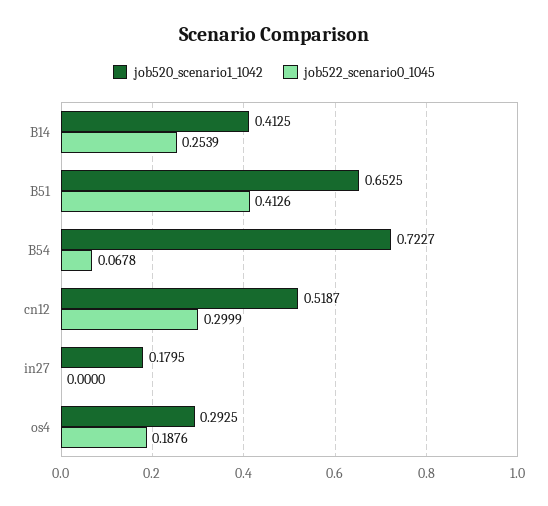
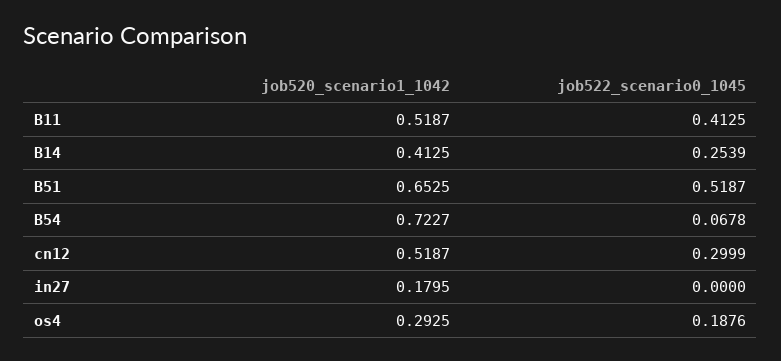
job522_scenario0_1045, B51: 0.4126 -> 0.5187
job520_scenario1_1042, B11: none -> 0.5187
job522_scenario0_1045, B11: none -> 0.4125

